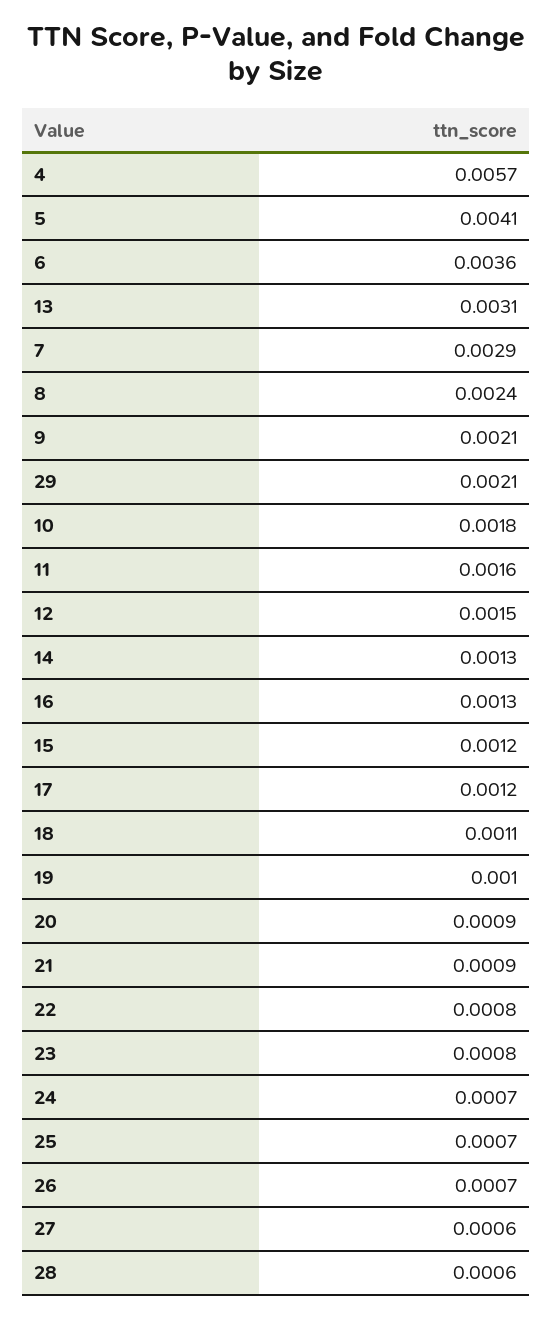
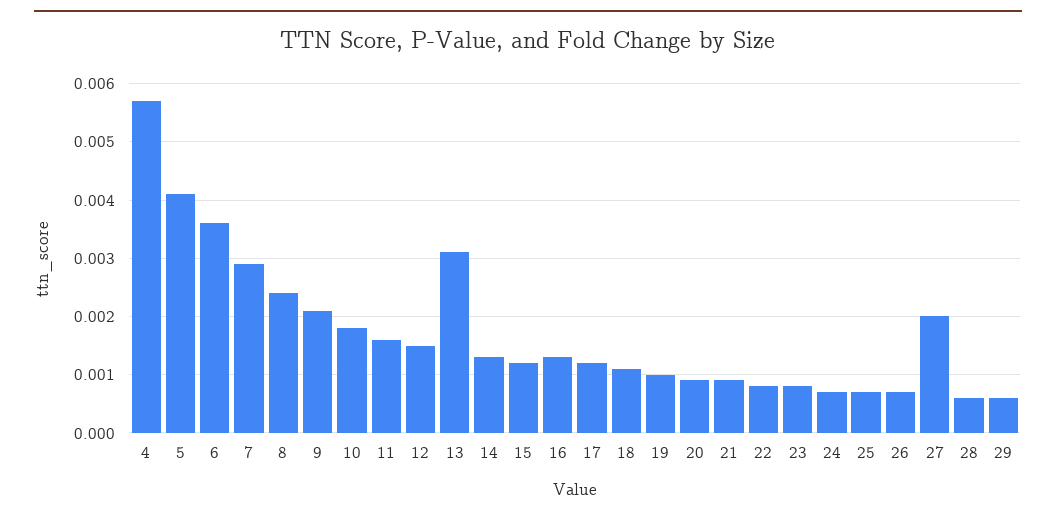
29: 0.0021 -> 0.0005
27: 0.0006 -> 0.002

